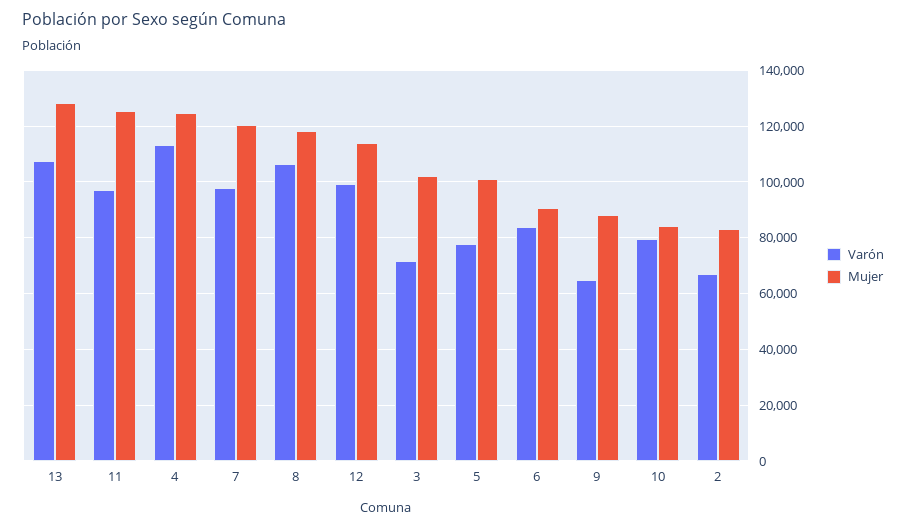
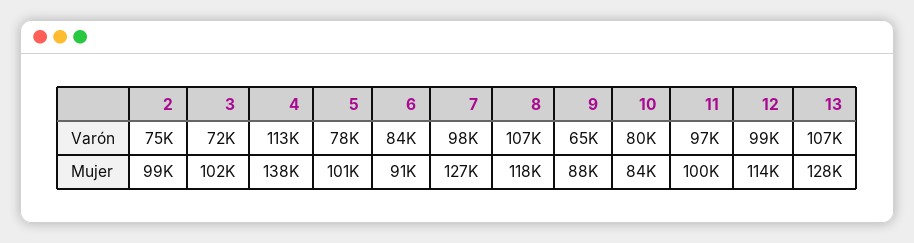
Mujer, 11: 125000 -> 100000
Mujer, 4: 125000 -> 138000
Mujer, 7: 120000 -> 127000
Varón, 2: 67500 -> 75000
Mujer, 2: 82500 -> 99000

